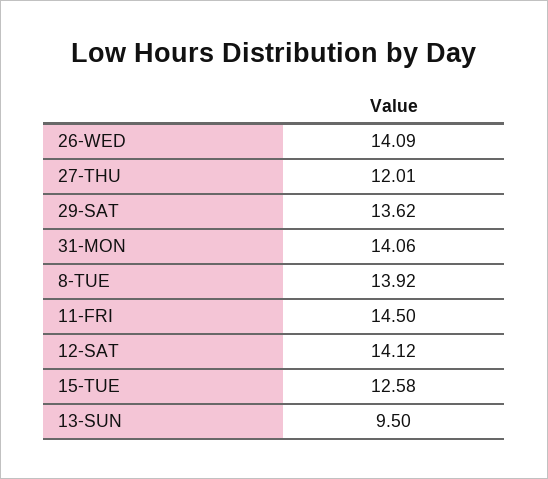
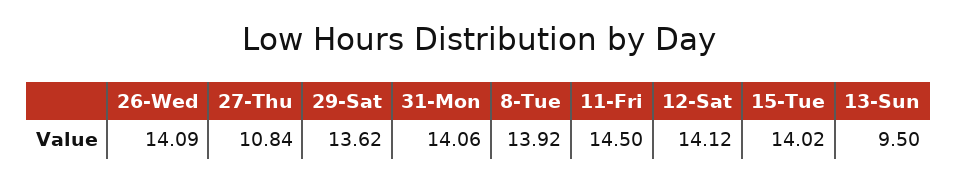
27-THU: 12.01 -> 10.84
15-TUE: 12.58 -> 14.02

